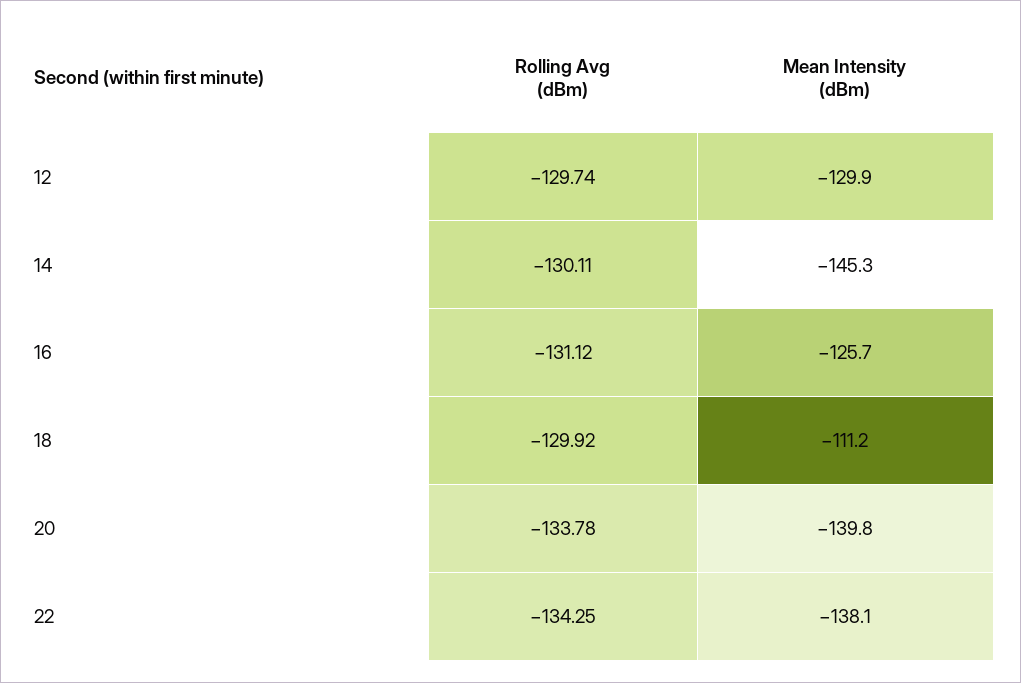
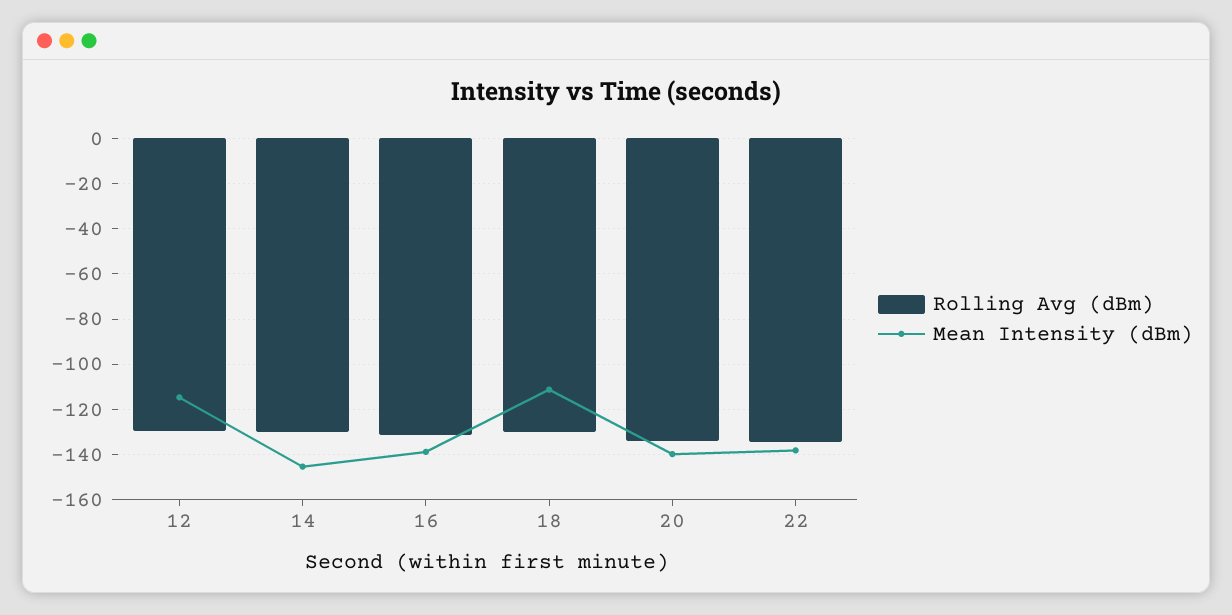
Mean Intensity (dBm), 12: -129.9 -> -115
Mean Intensity (dBm), 16: -125.7 -> -140

